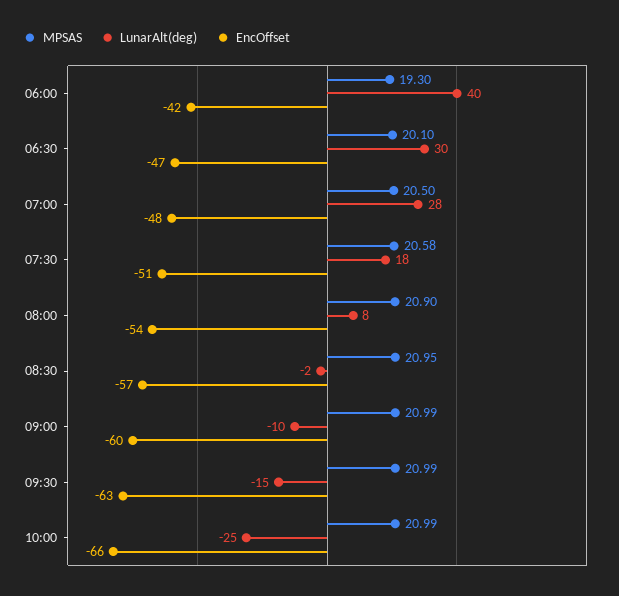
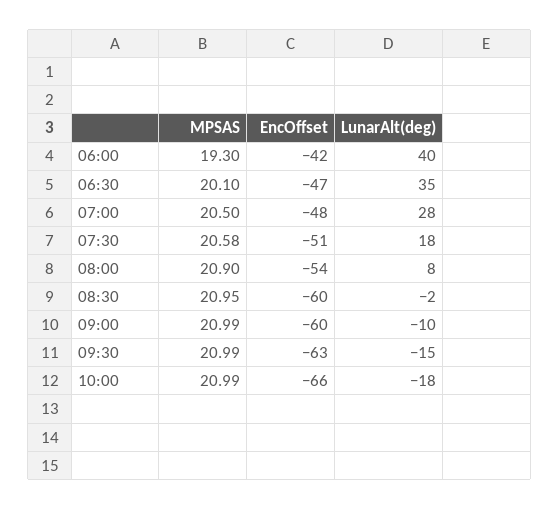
LunarAlt(deg), 06:30: 30 -> 35
EncOffset, 08:30: -57 -> -60
LunarAlt(deg), 10:00: -25 -> -18

